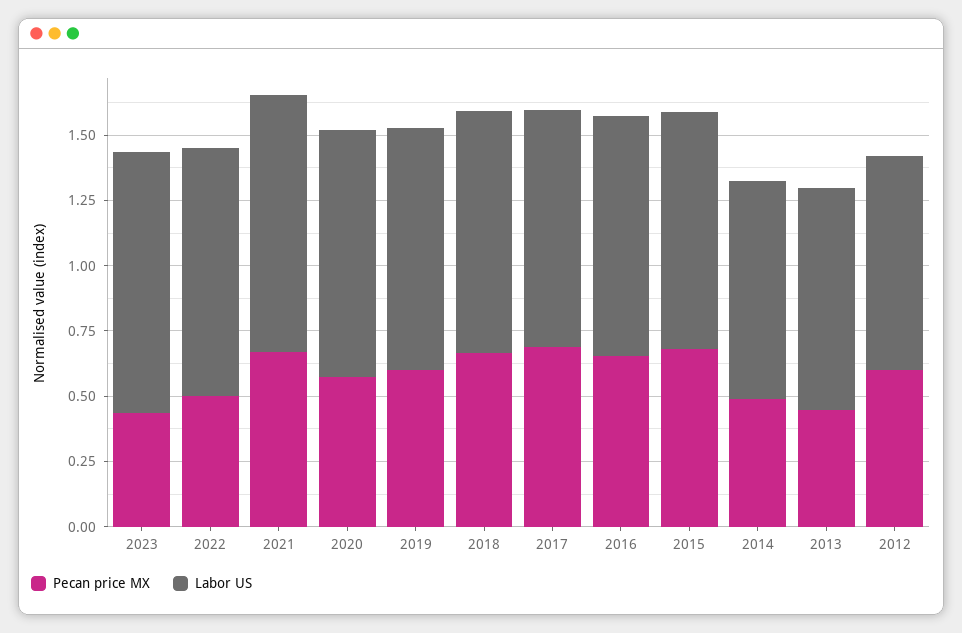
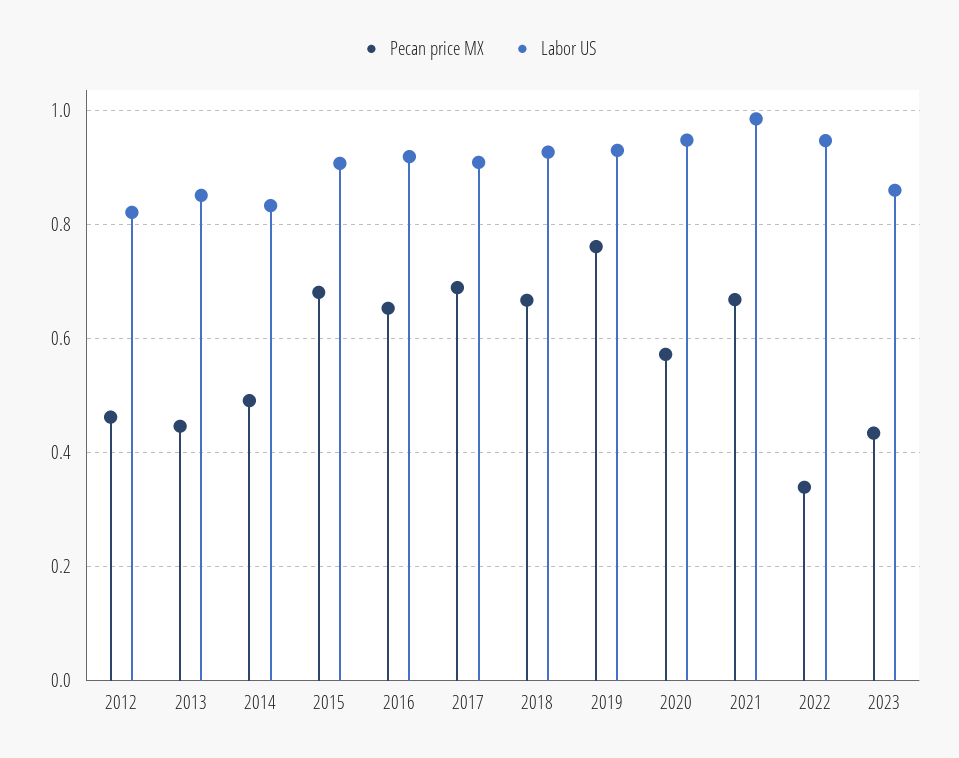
Labor US, 2023: 1 -> 0.86
Pecan price MX, 2022: 0.5 -> 0.34
Pecan price MX, 2019: 0.6 -> 0.76
Pecan price MX, 2012: 0.6 -> 0.46

